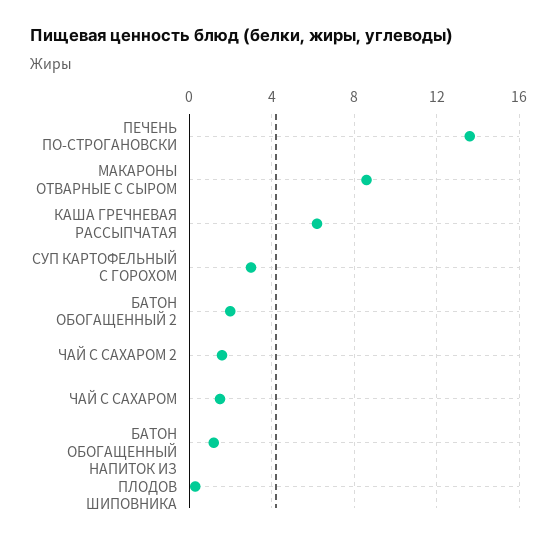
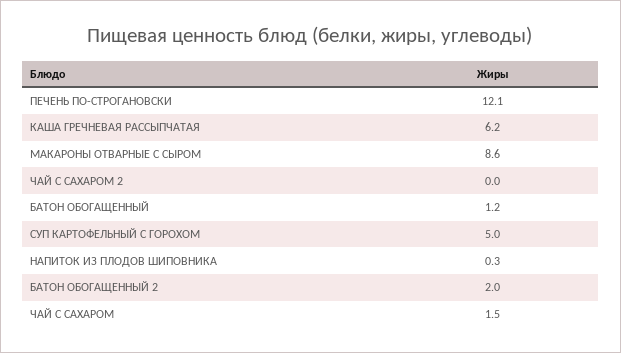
ПЕЧЕНЬ ПО-СТРОГАНОВСКИ: 13.5 -> 12.1
СУП КАРТОФЕЛЬНЫЙ С ГОРОХОМ: 3 -> 5
ЧАЙ С САХАРОМ 2: 1.5 -> 0

